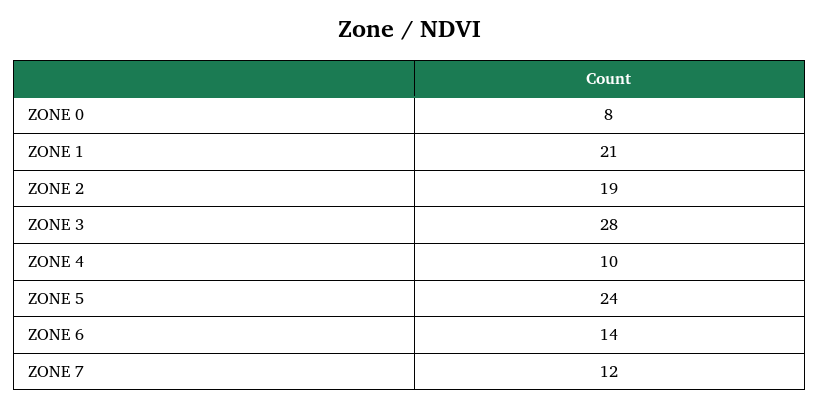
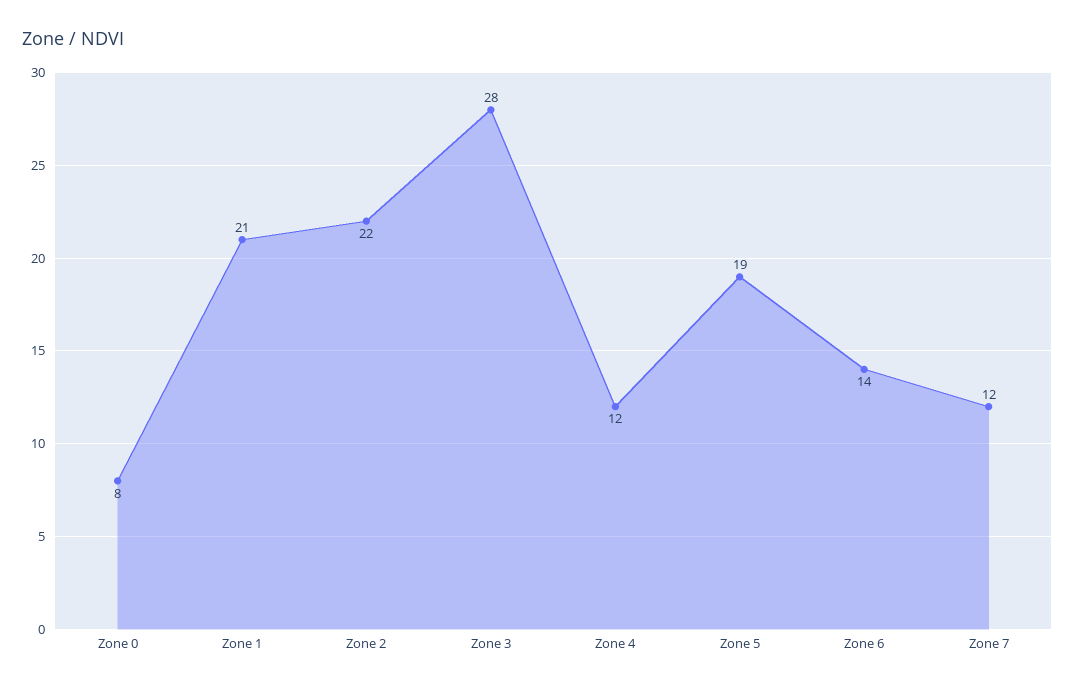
ZONE 2: 19 -> 22
ZONE 4: 10 -> 12
ZONE 5: 24 -> 19

